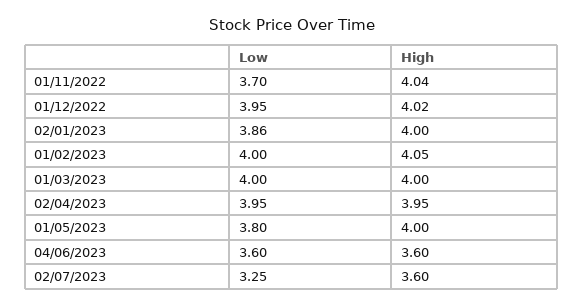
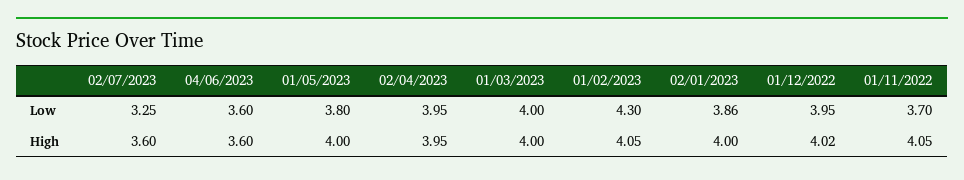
High, 01/11/2022: 4.04 -> 4.05
Low, 01/02/2023: 4 -> 4.3

